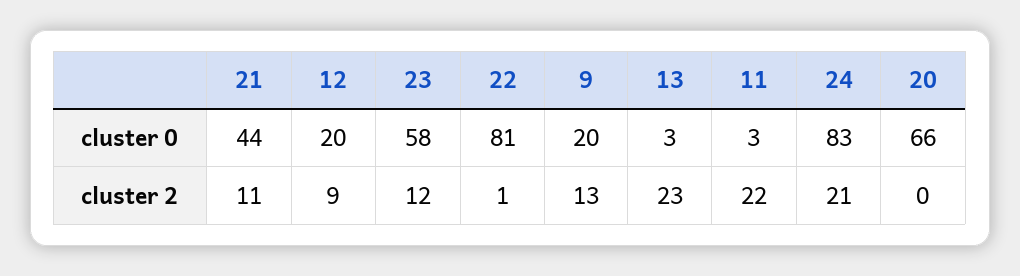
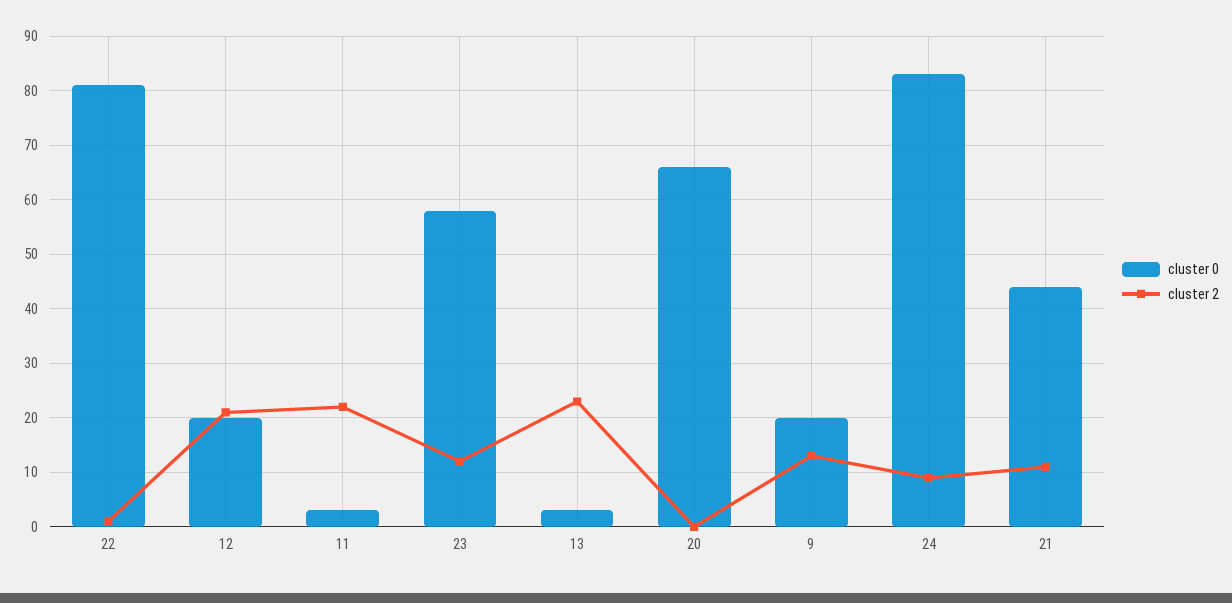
cluster 2, 12: 9 -> 20
cluster 2, 24: 21 -> 10

